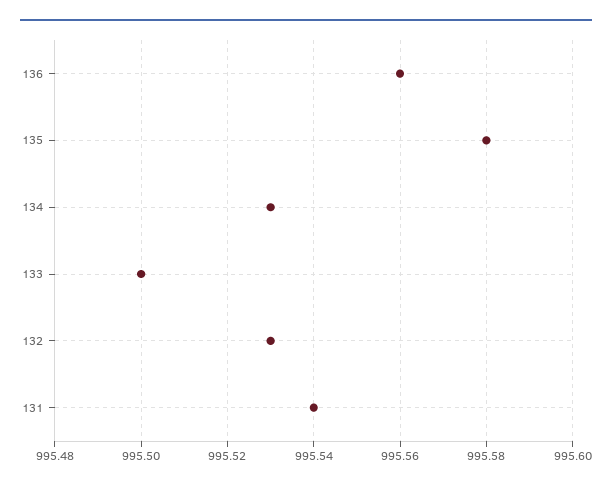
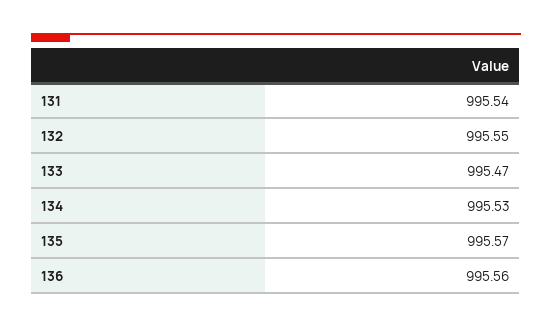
135: 995.58 -> 995.57
133: 995.5 -> 995.47
132: 995.53 -> 995.55

